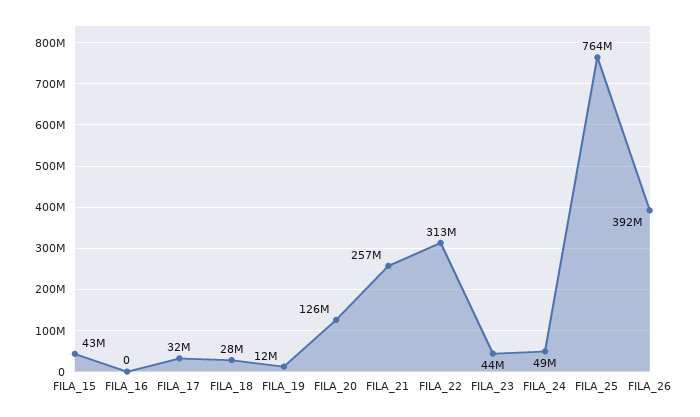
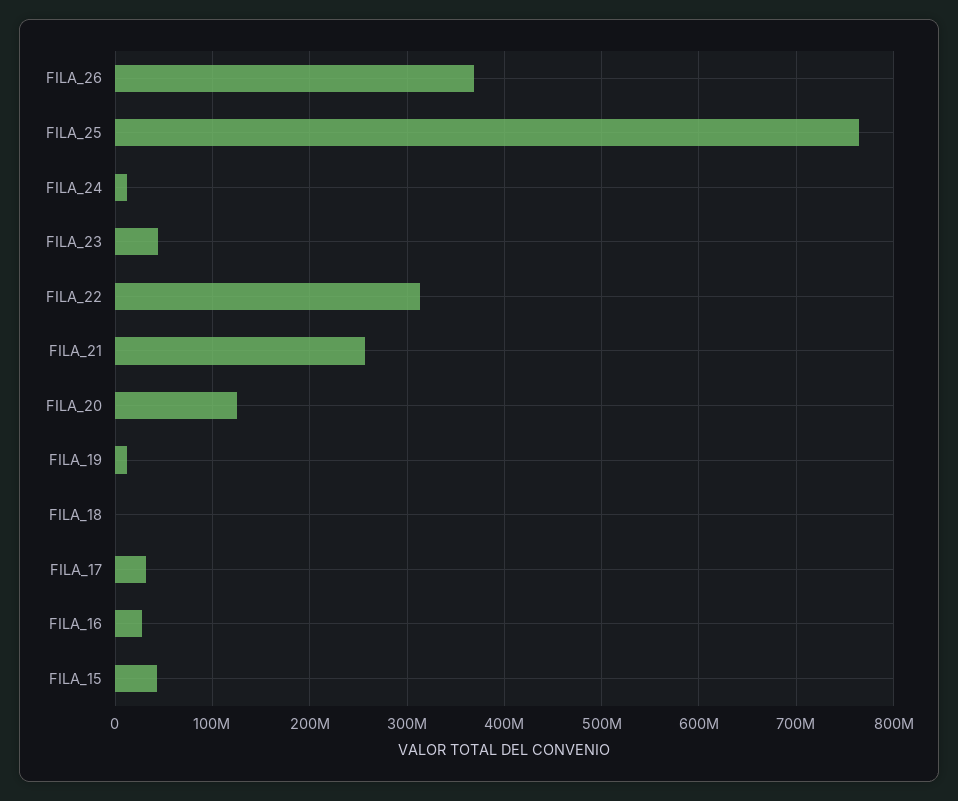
FILA_16: 0 -> 30000000
FILA_18: 28000000 -> 0
FILA_24: 49000000 -> 10000000
FILA_26: 392000000 -> 370000000

